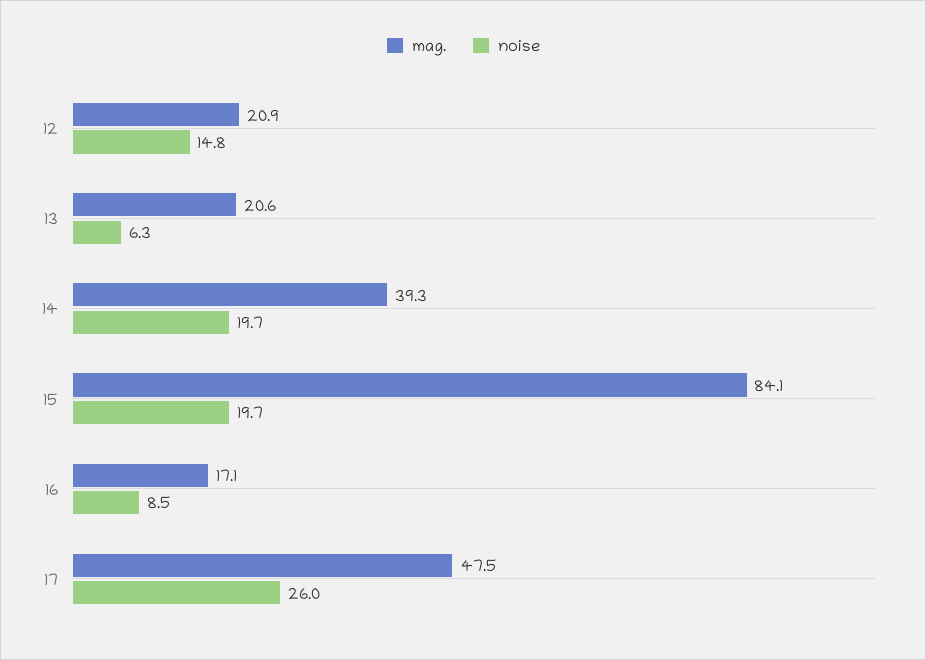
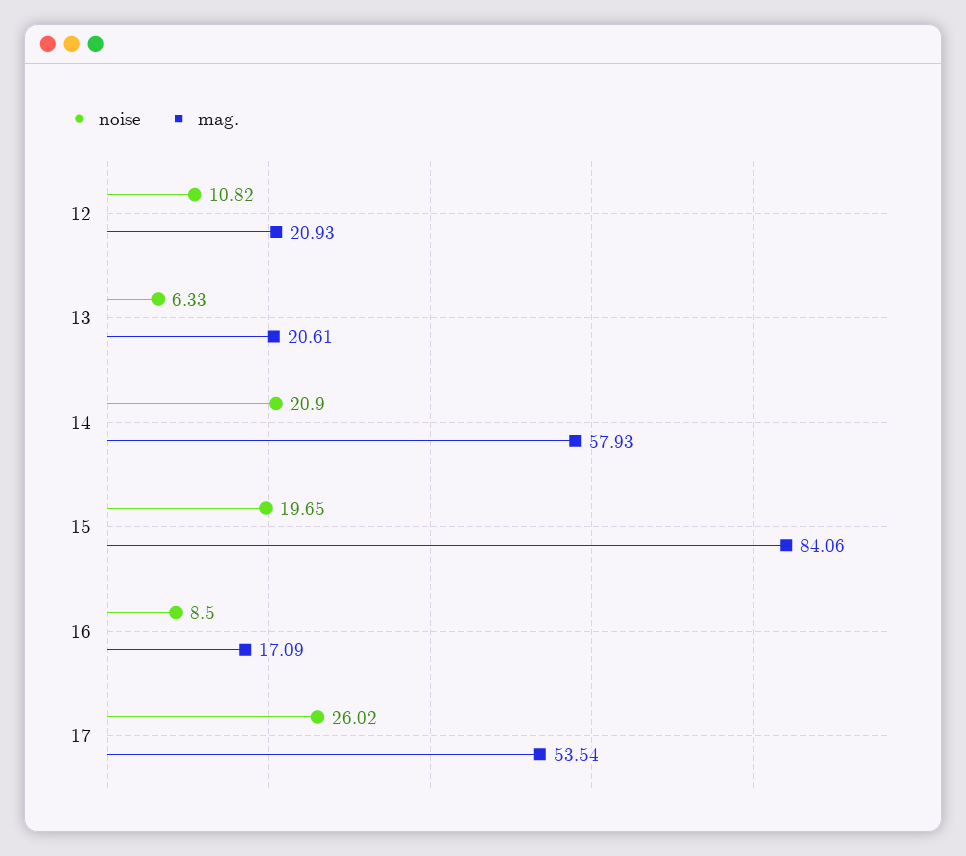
noise, 12: 14.8 -> 10.82
mag., 14: 39.3 -> 57.93
noise, 14: 19.7 -> 20.9
mag., 17: 47.5 -> 53.54

